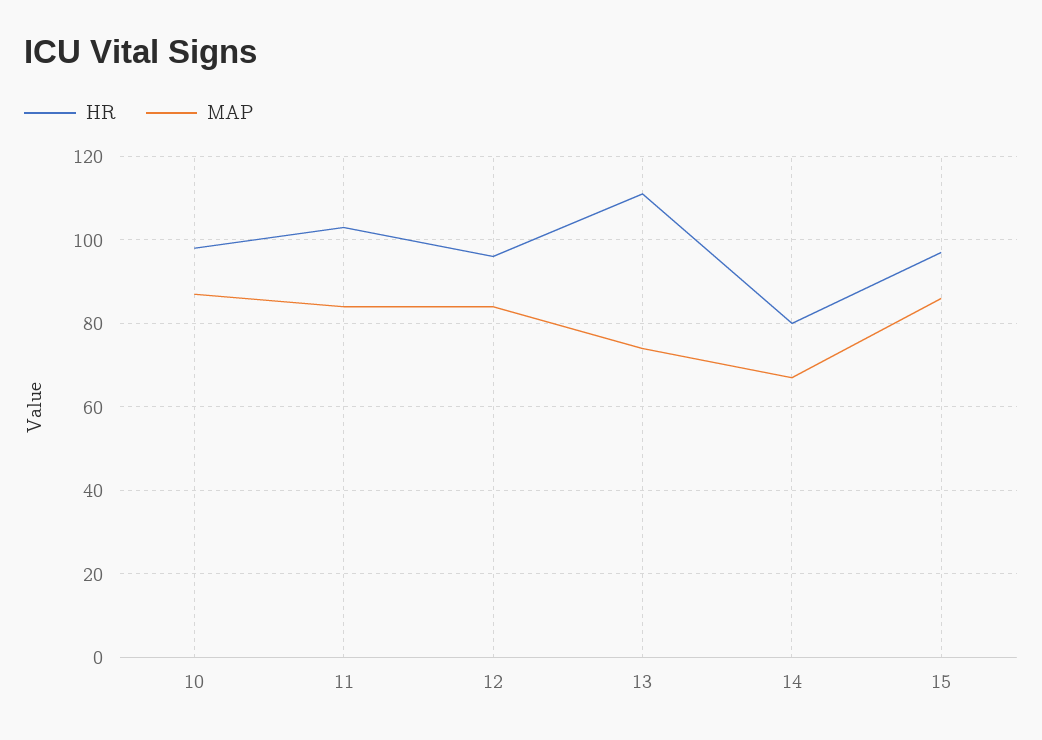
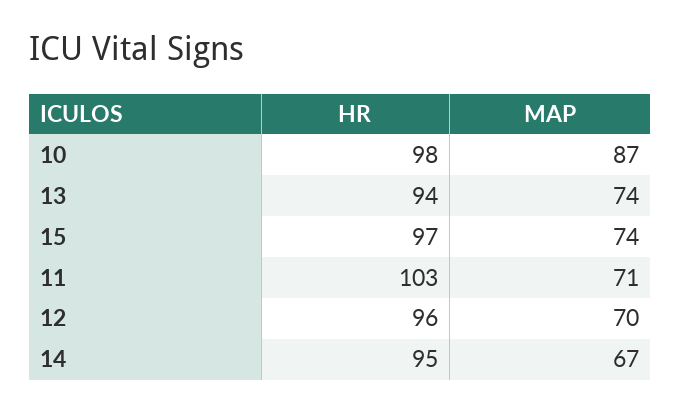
MAP, 11: 85 -> 71
MAP, 12: 85 -> 70
HR, 13: 110 -> 94
HR, 14: 80 -> 95
MAP, 15: 85 -> 74

